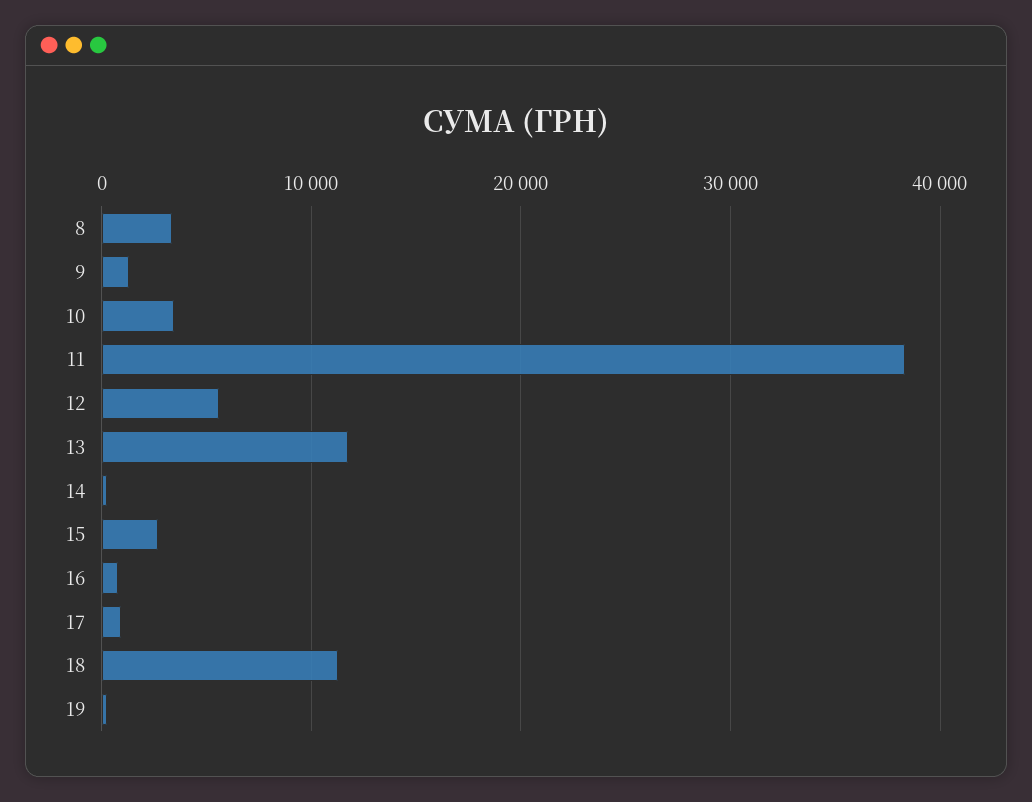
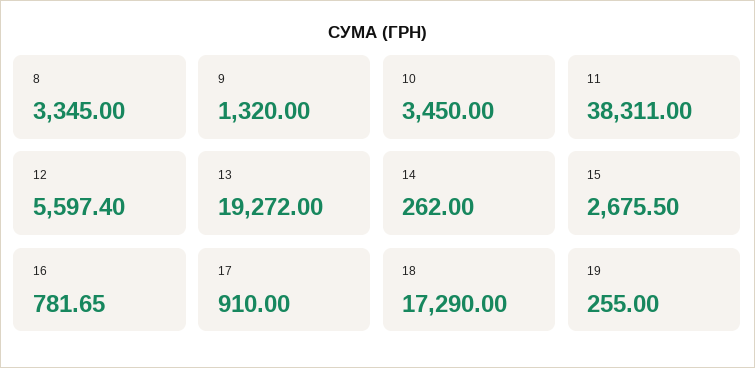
13: 12000 -> 19272
18: 11000 -> 17290

